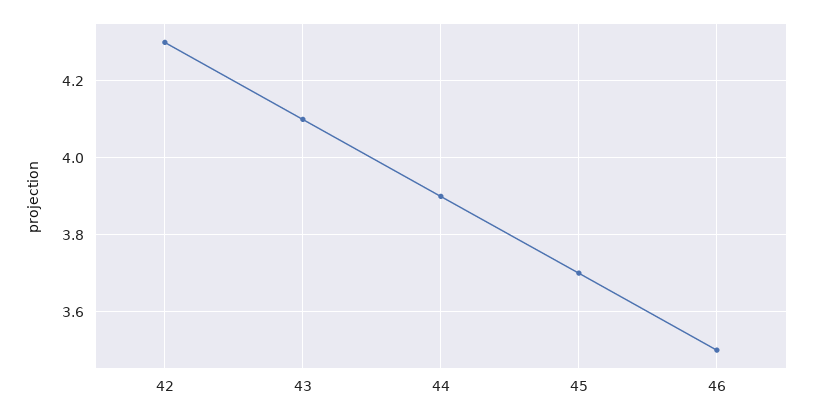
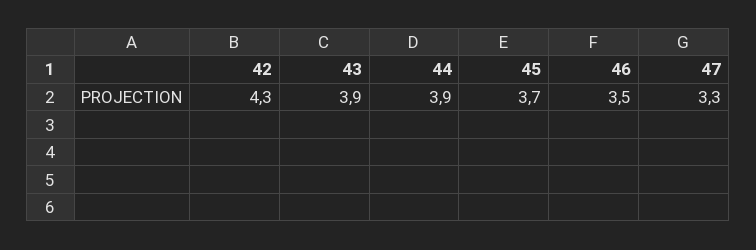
43: 4.1 -> 3.9
47: none -> 3.3

